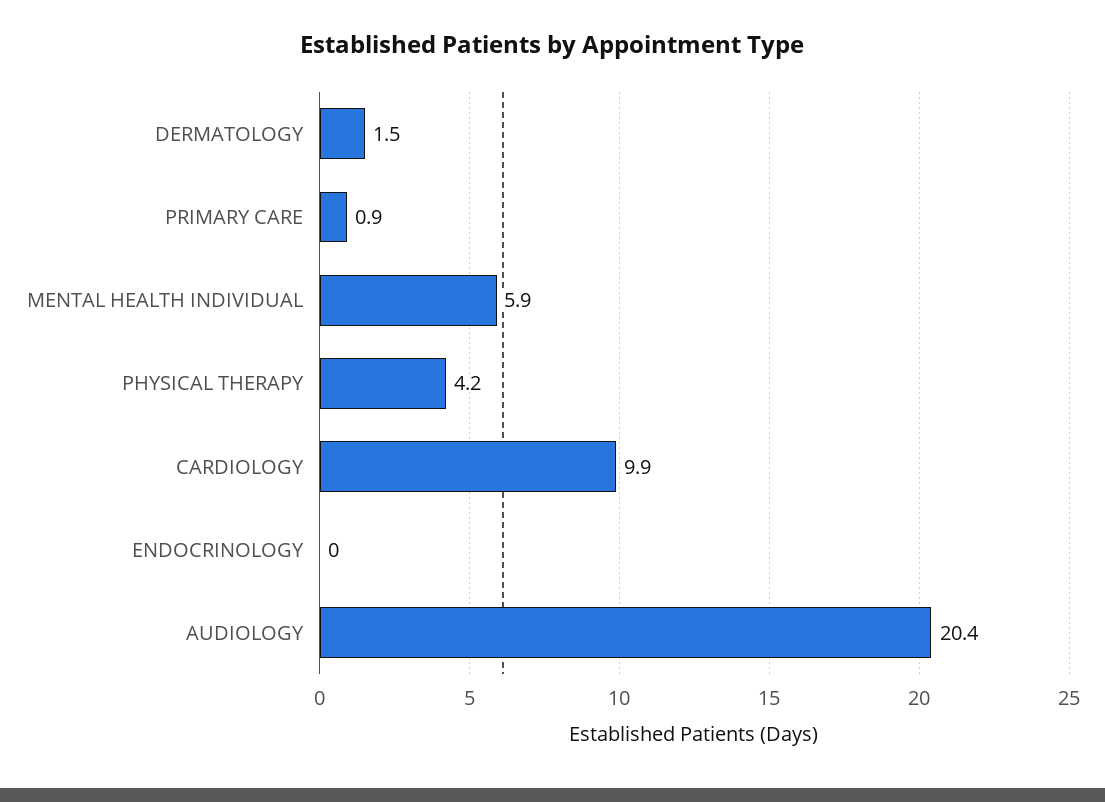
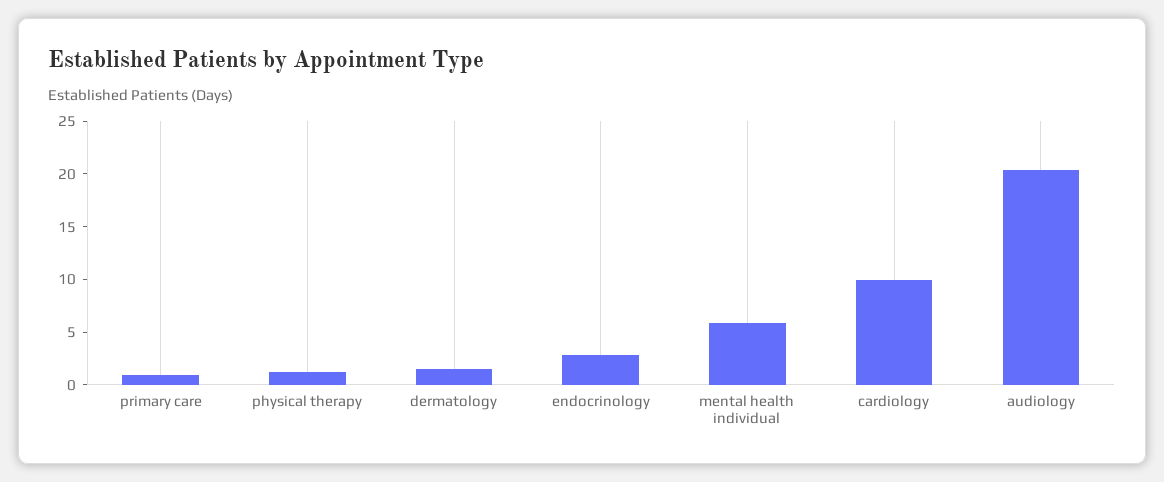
PHYSICAL THERAPY: 4.2 -> 1
ENDOCRINOLOGY: 0 -> 3

